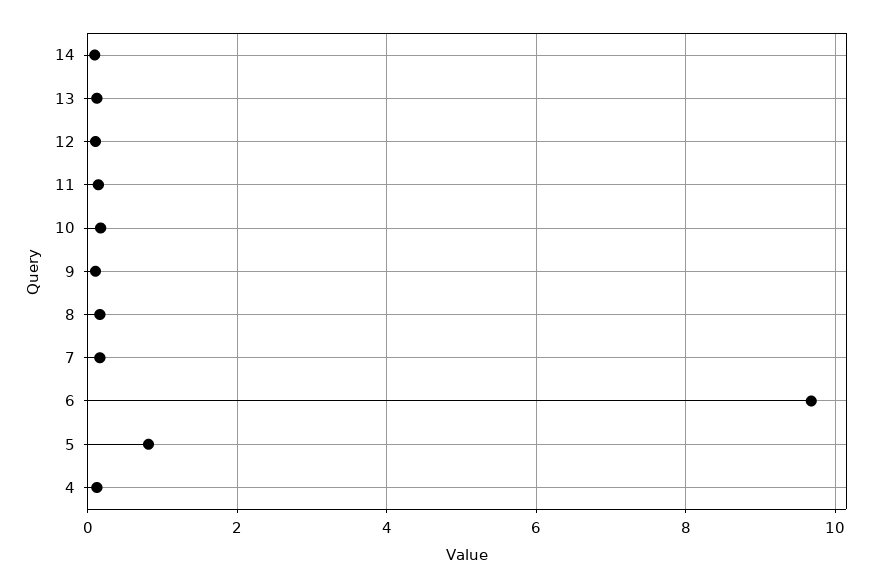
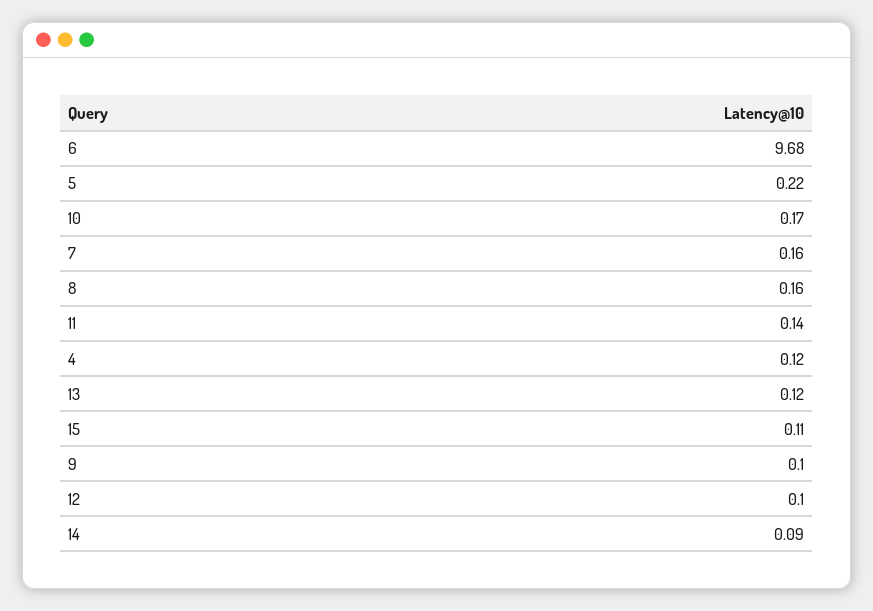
5: 0.8 -> 0.22
15: none -> 0.11

